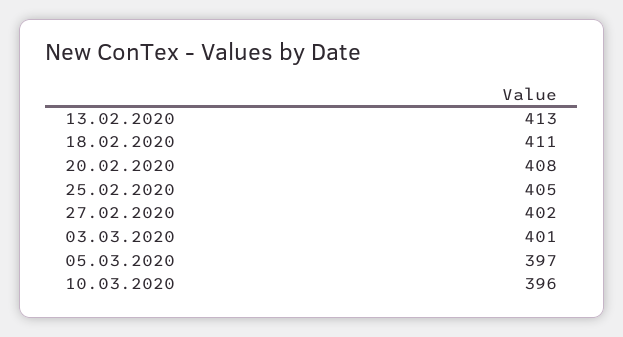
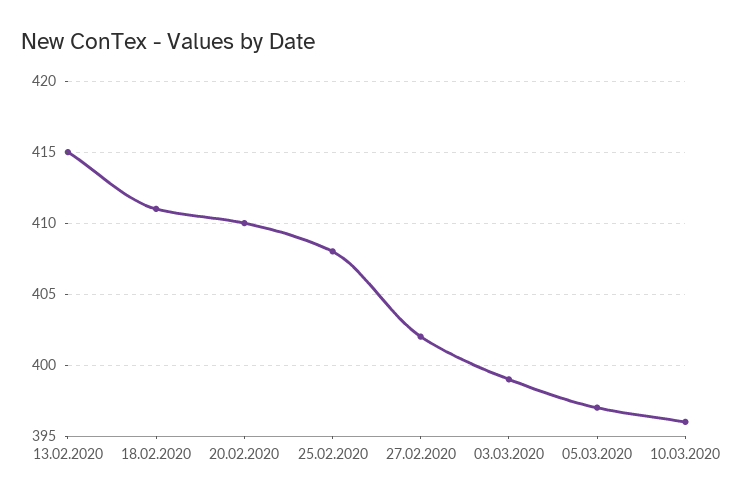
13.02.2020: 413 -> 415
20.02.2020: 408 -> 410
25.02.2020: 405 -> 408
03.03.2020: 401 -> 399

